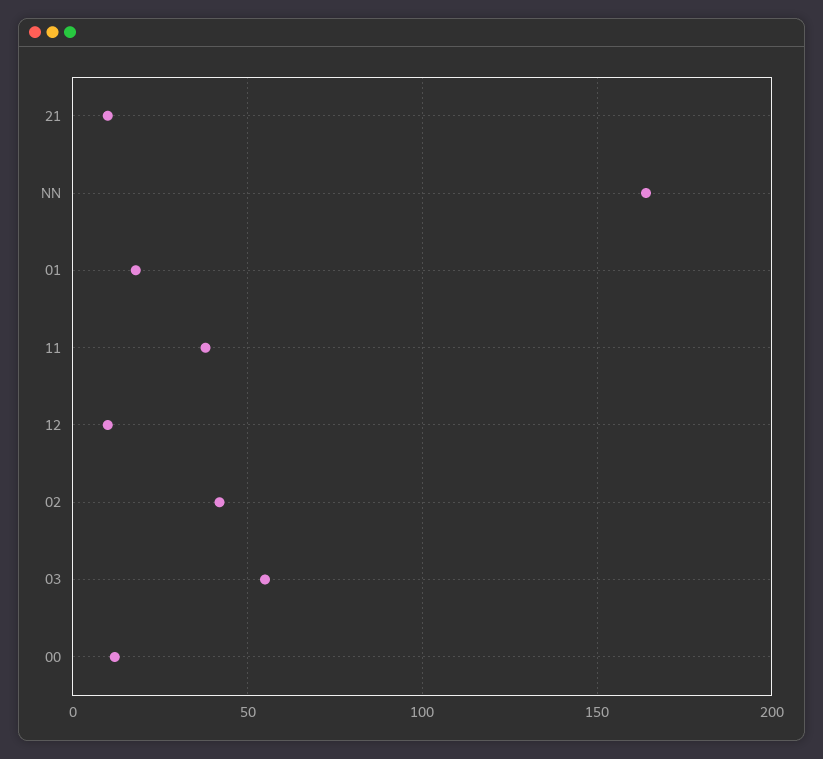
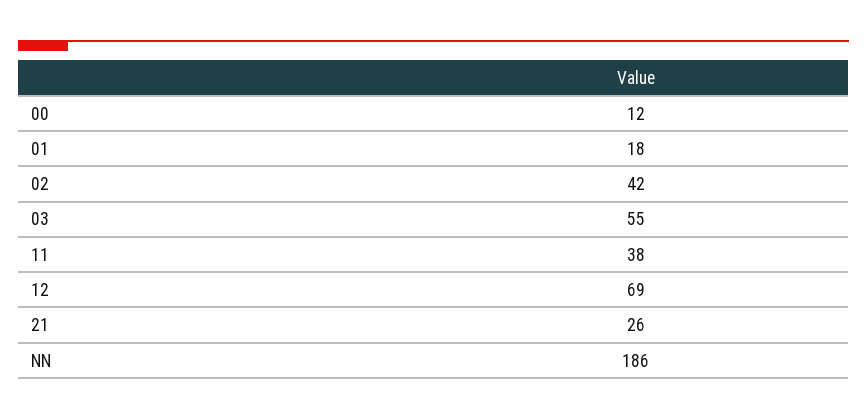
21: 10 -> 26
NN: 165 -> 186
12: 10 -> 69

